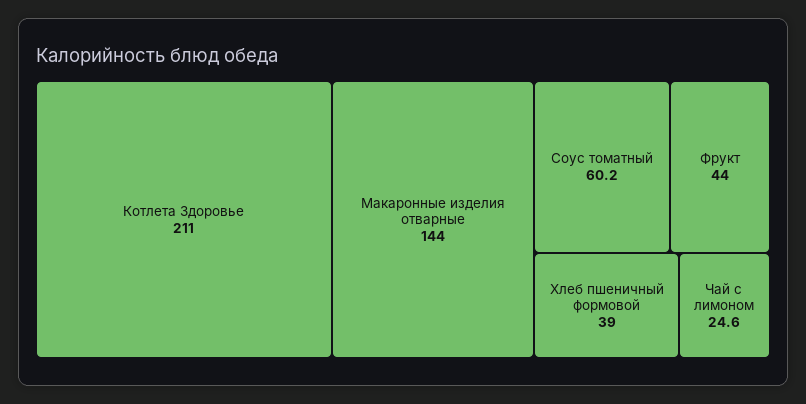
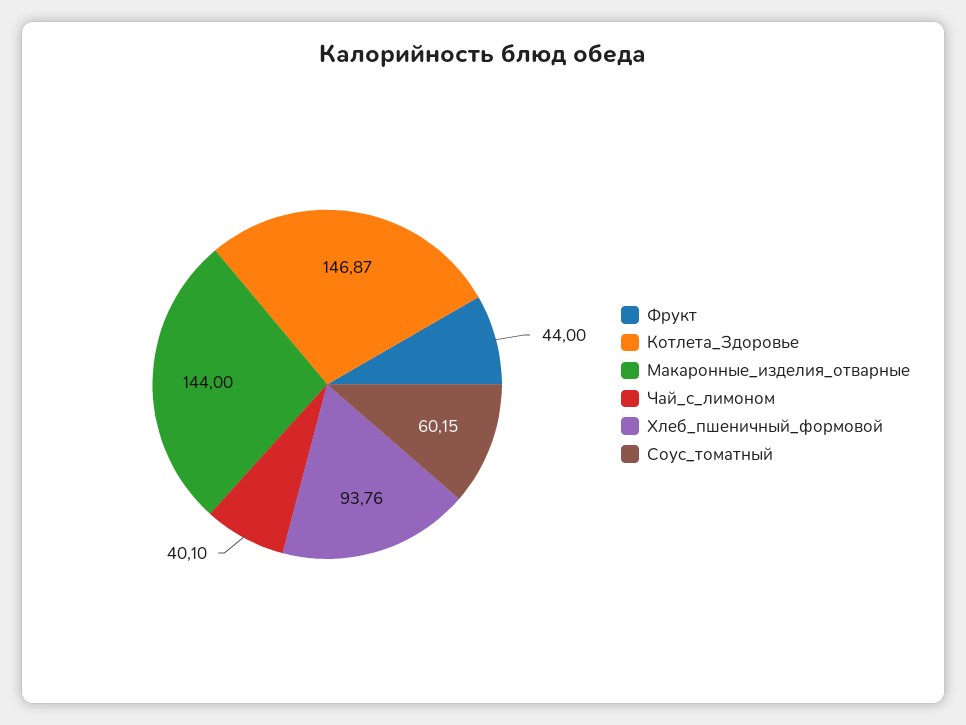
Котлета Здоровье: 211 -> 146.87
Хлеб пшеничный формовой: 39 -> 93.76
Чай с лимоном: 24.6 -> 40.1

